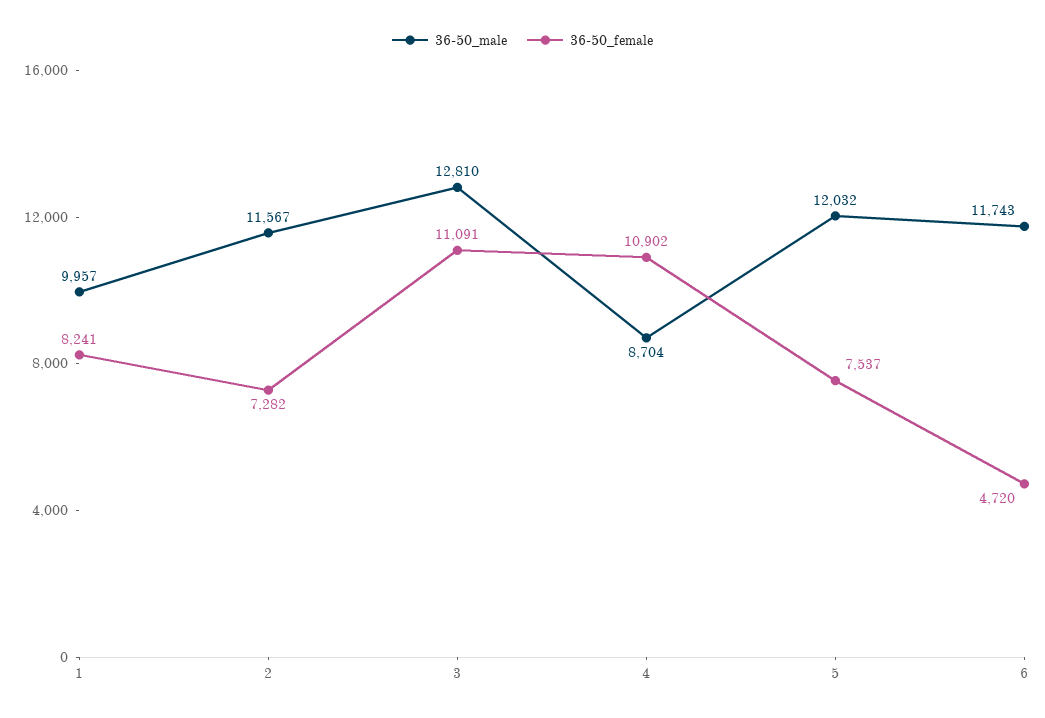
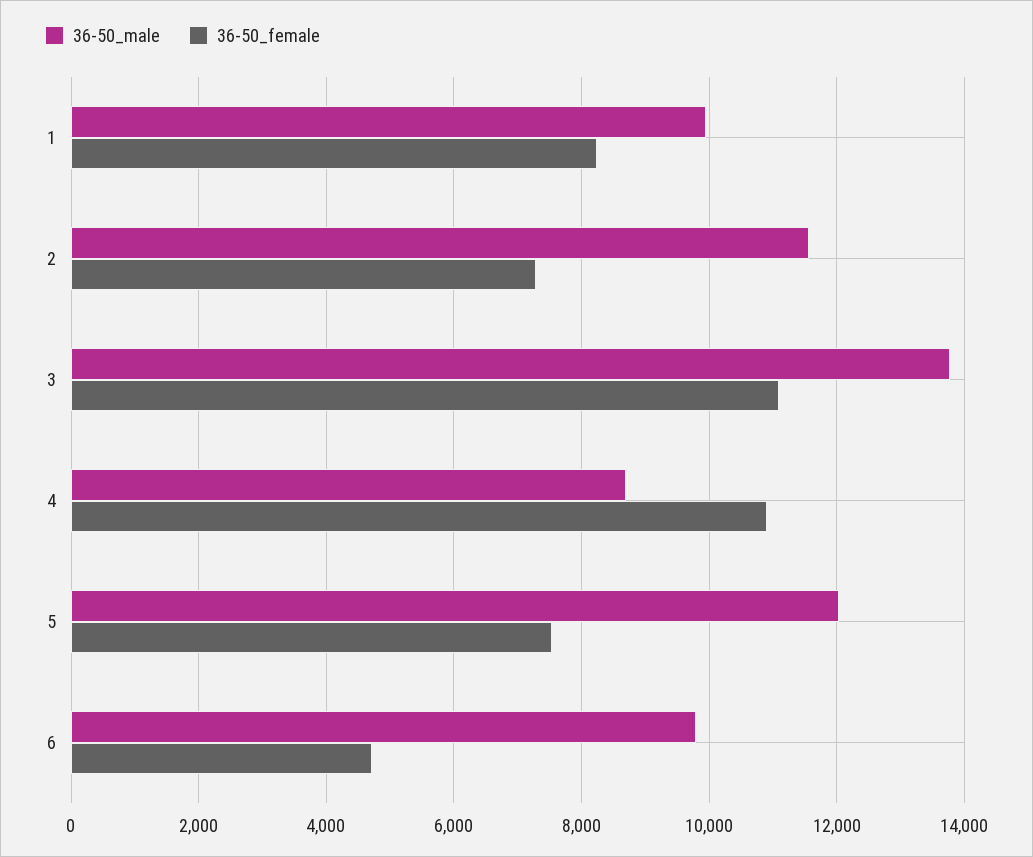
36-50_male, 3: 12810 -> 13800
36-50_male, 6: 11743 -> 9800

